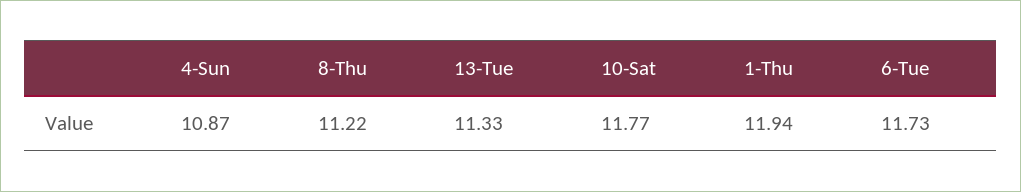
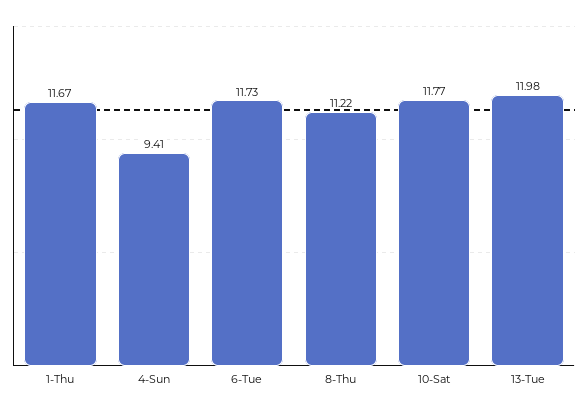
4-Sun: 10.87 -> 9.41
13-Tue: 11.33 -> 11.98
1-Thu: 11.94 -> 11.67

